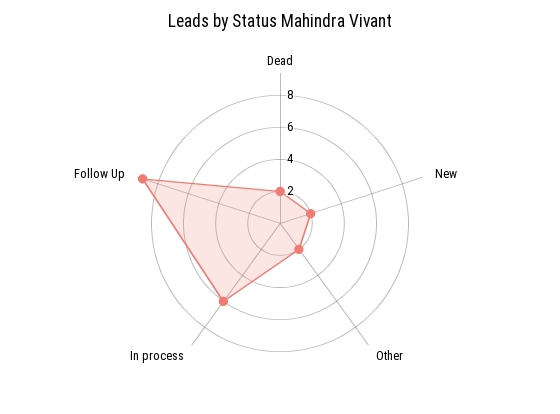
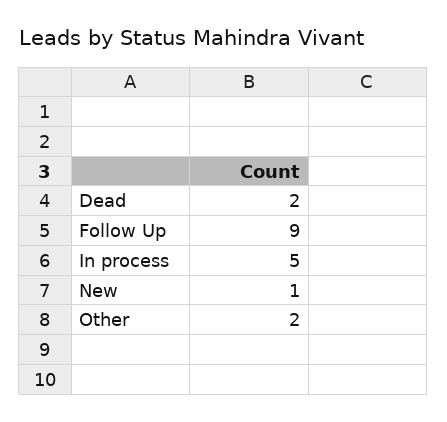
New: 2 -> 1
In process: 6 -> 5

